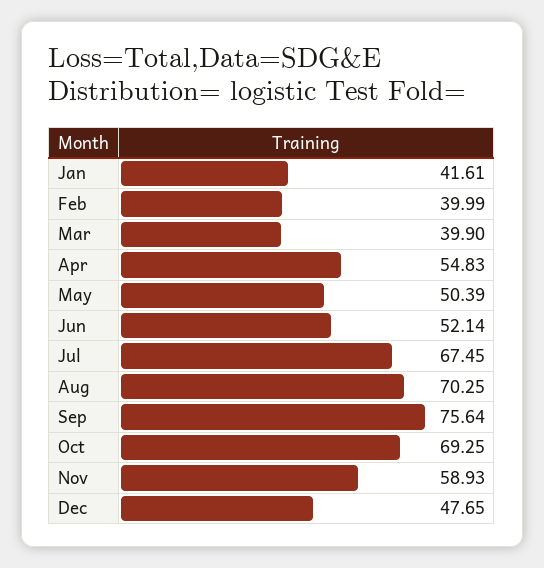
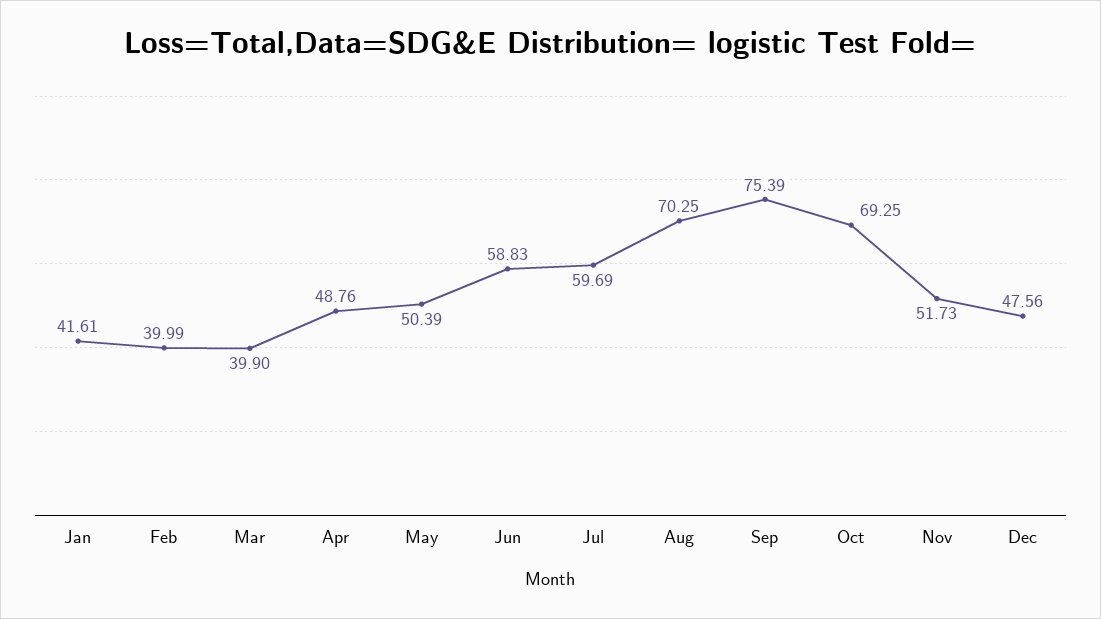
Apr: 54.83 -> 48.76
Jun: 52.14 -> 58.83
Jul: 67.45 -> 59.69
Sep: 75.64 -> 75.39
Nov: 58.93 -> 51.73
Dec: 47.65 -> 47.56

